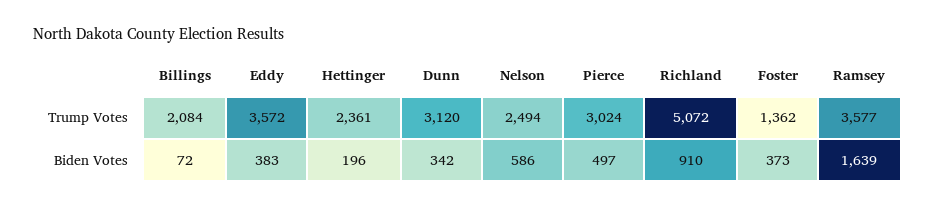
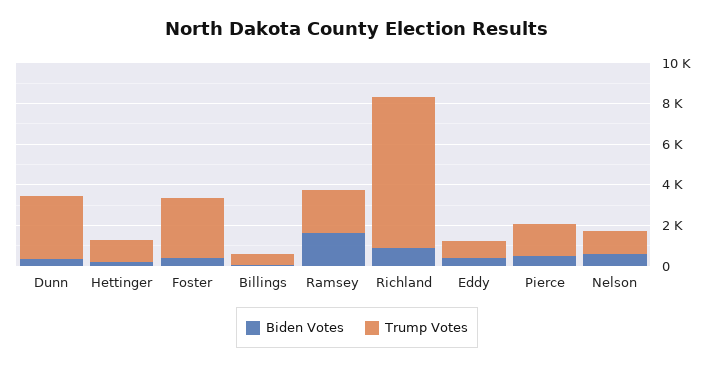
Trump Votes, Billings: 2084 -> 500
Trump Votes, Eddy: 3572 -> 1000
Trump Votes, Hettinger: 2361 -> 1000
Trump Votes, Nelson: 2494 -> 1000
Trump Votes, Pierce: 3024 -> 1500
Trump Votes, Richland: 5072 -> 7500
Trump Votes, Foster: 1362 -> 3000
Trump Votes, Ramsey: 3577 -> 2000

